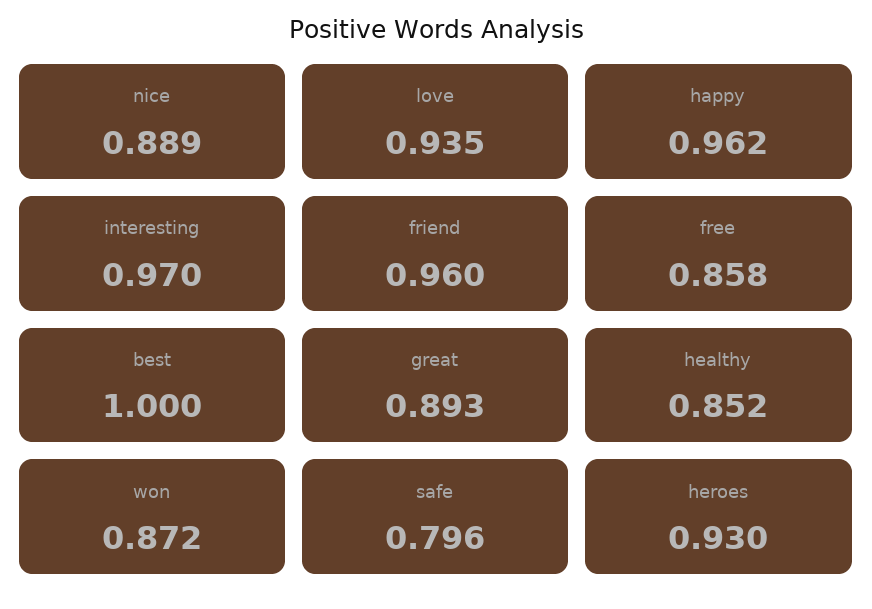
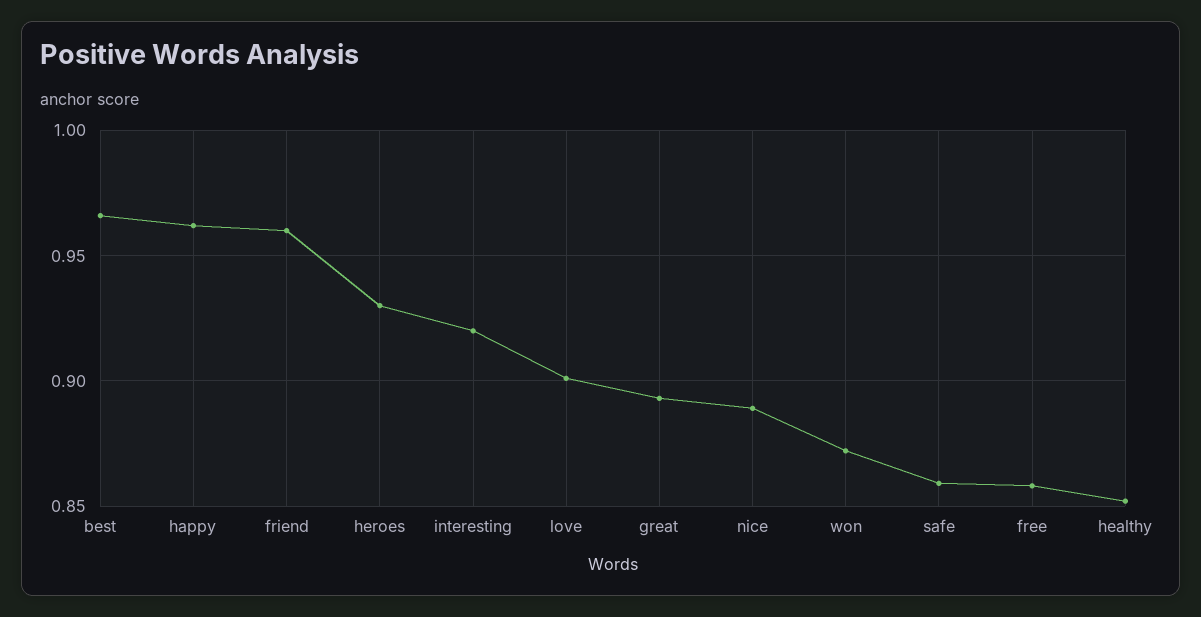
love: 0.935 -> 0.9
interesting: 0.97 -> 0.92
best: 1 -> 0.965
safe: 0.796 -> 0.86

